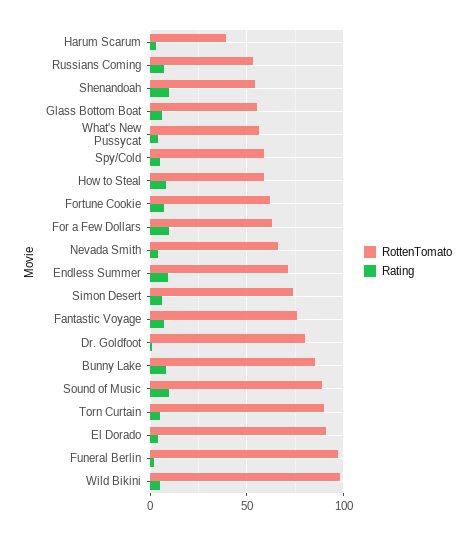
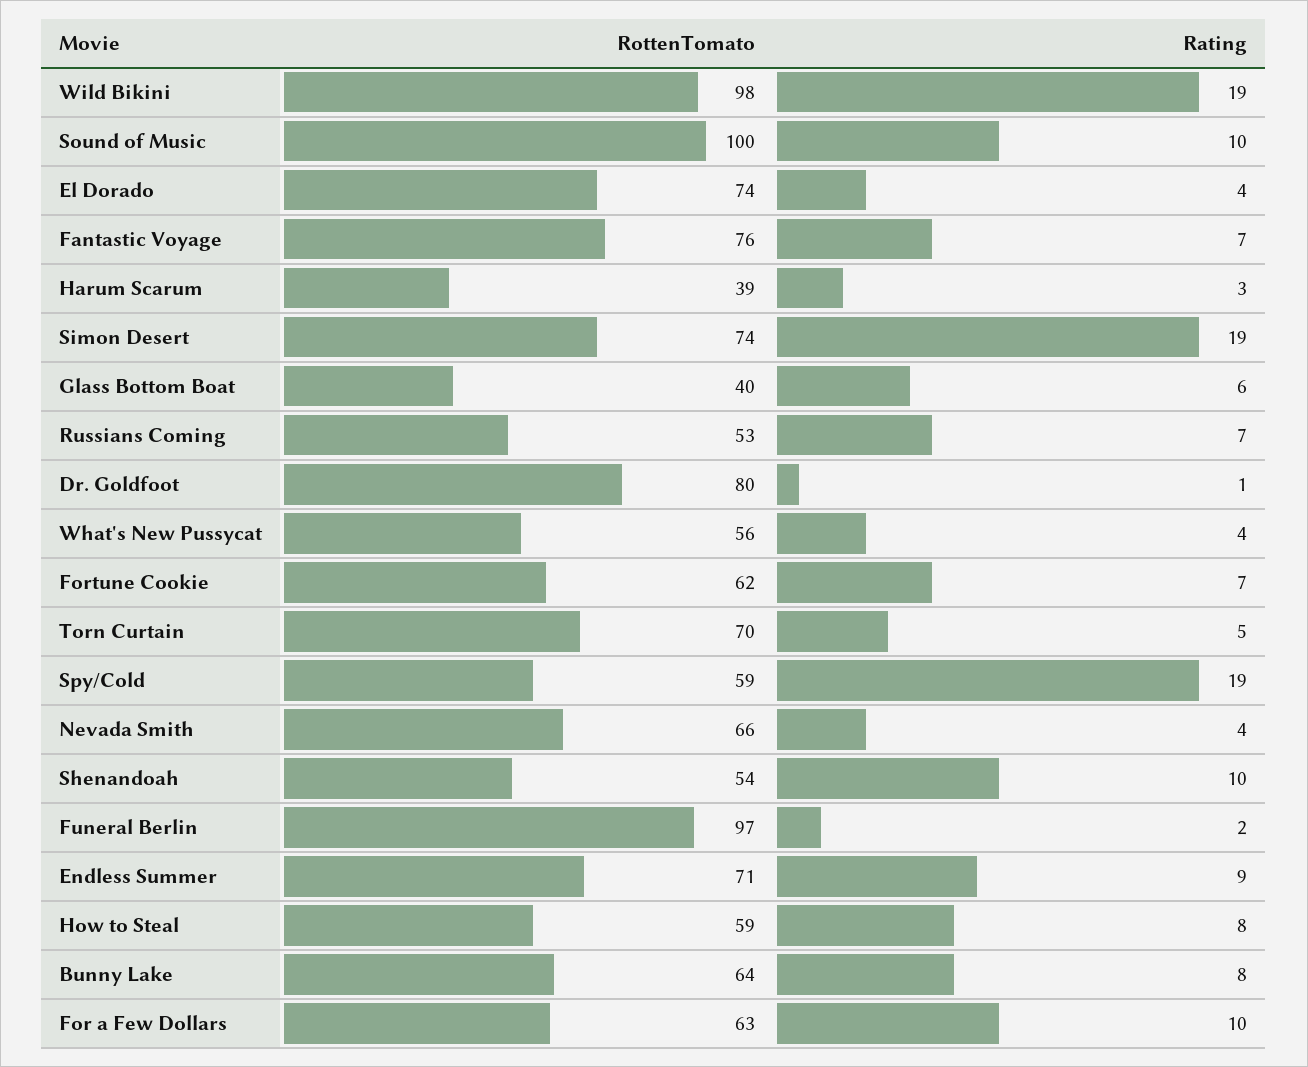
RottenTomato, Glass Bottom Boat: 55 -> 40
Rating, Spy/Cold: 5 -> 19
Rating, Simon Desert: 5 -> 19
RottenTomato, Bunny Lake: 85 -> 64
RottenTomato, Sound of Music: 90 -> 100
RottenTomato, Torn Curtain: 90 -> 70
RottenTomato, El Dorado: 90 -> 74
Rating, Wild Bikini: 5 -> 19

